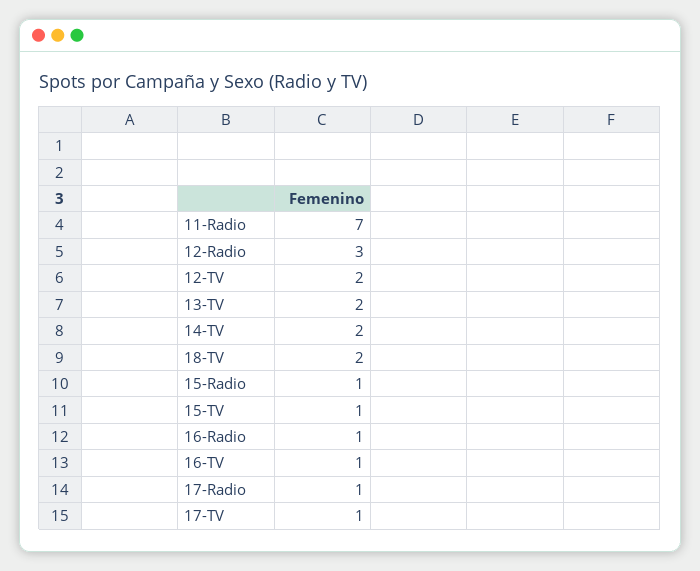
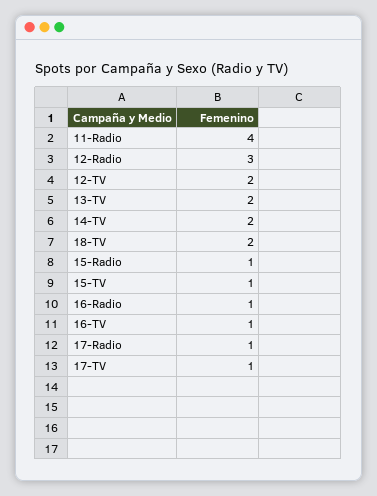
11-Radio: 7 -> 4

